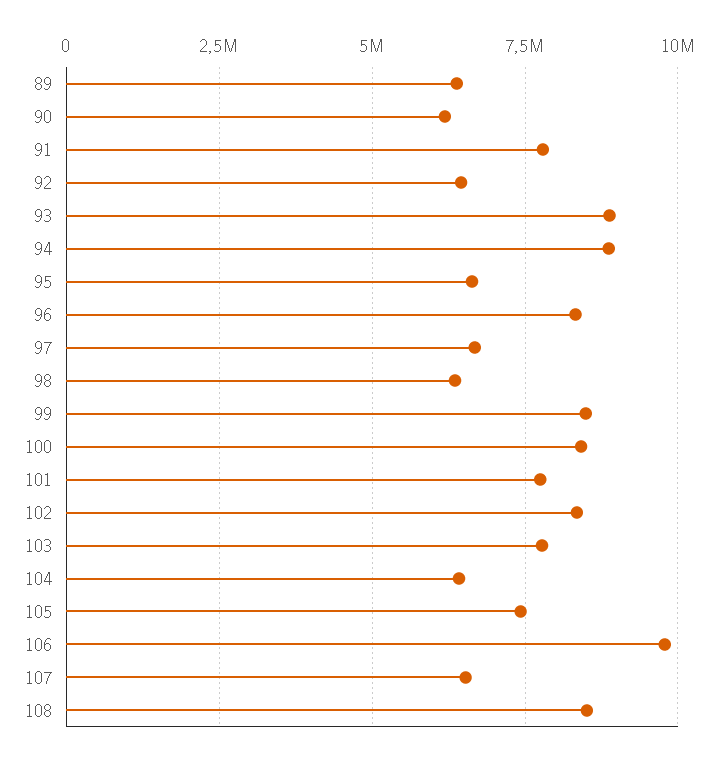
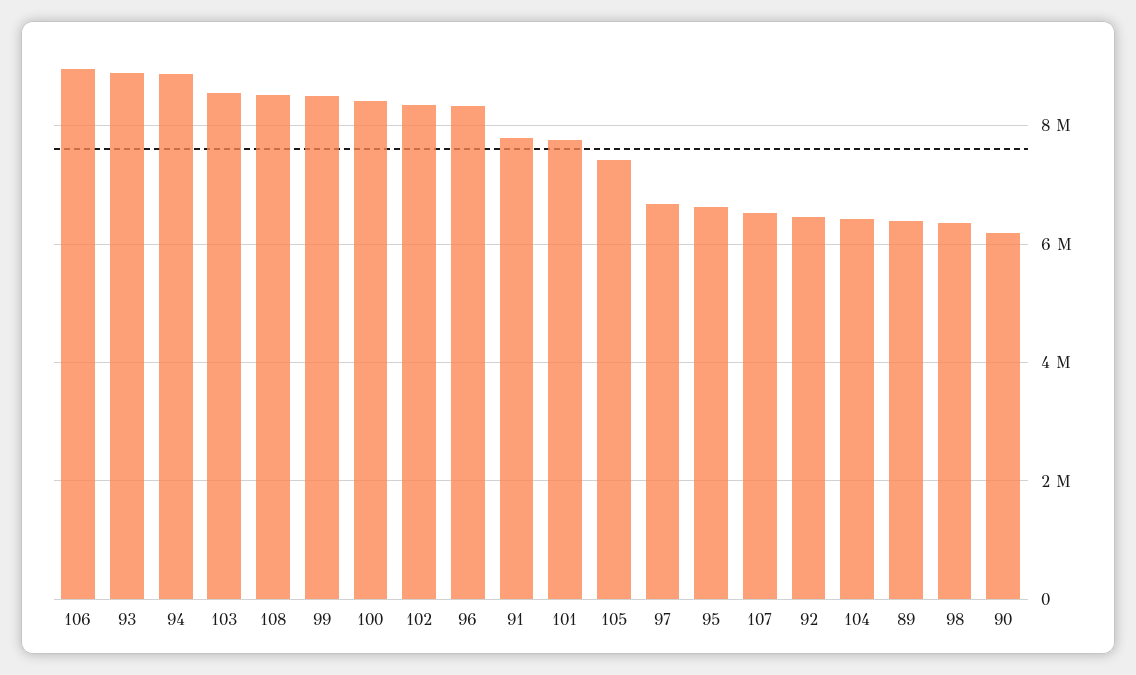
103: 7750000 -> 8600000
106: 9750000 -> 9000000

